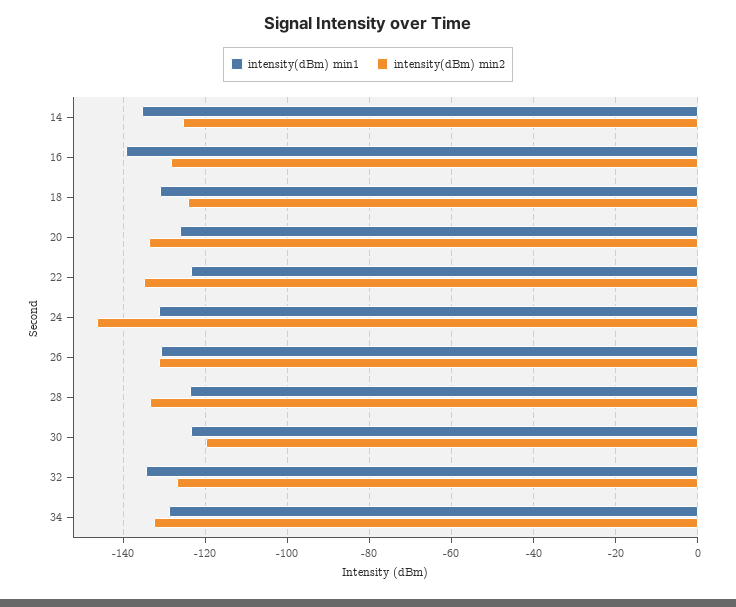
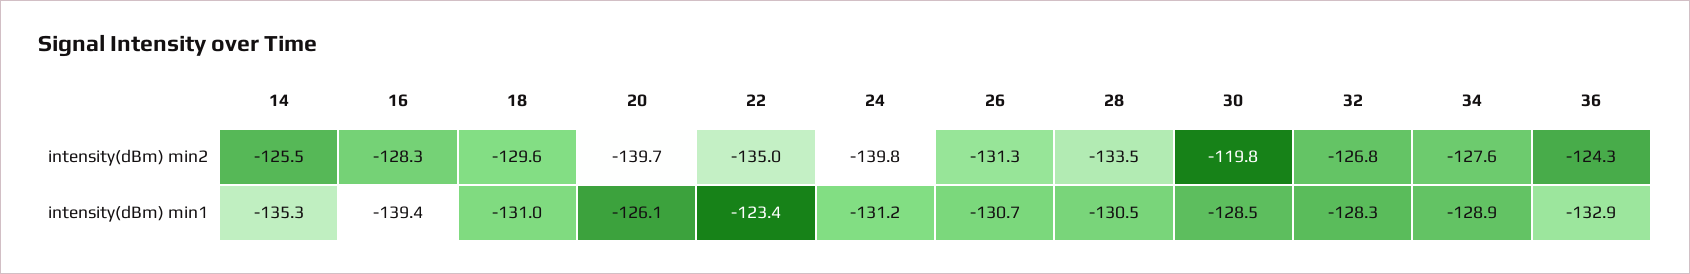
intensity(dBm) min2, 18: -124 -> -129.6
intensity(dBm) min2, 20: -134 -> -139.7
intensity(dBm) min2, 24: -146 -> -139.8
intensity(dBm) min1, 28: -124 -> -130.5
intensity(dBm) min1, 30: -124 -> -128.5
intensity(dBm) min1, 32: -134 -> -128.3
intensity(dBm) min2, 34: -132 -> -127.6
intensity(dBm) min2, 36: none -> -124.3
intensity(dBm) min1, 36: none -> -132.9

